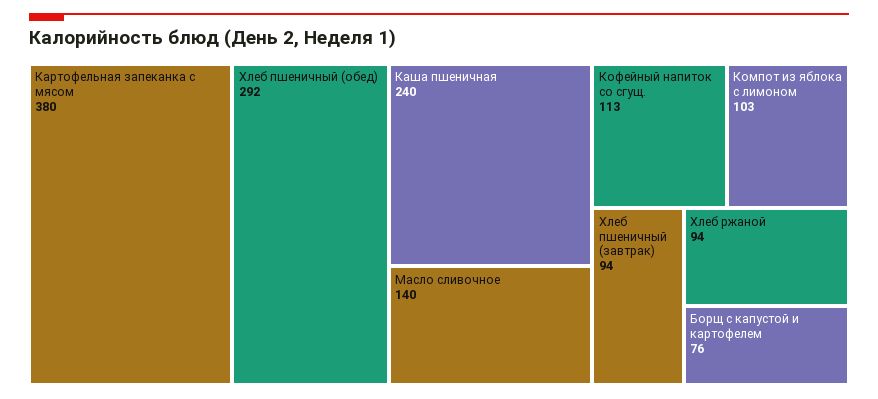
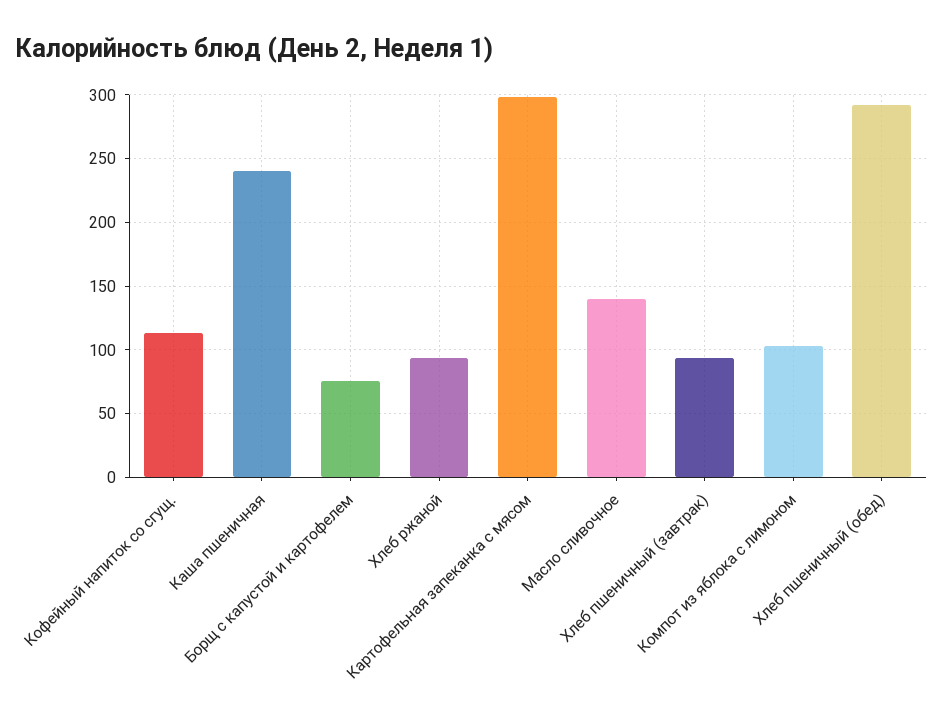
Картофельная запеканка с мясом: 380 -> 300

